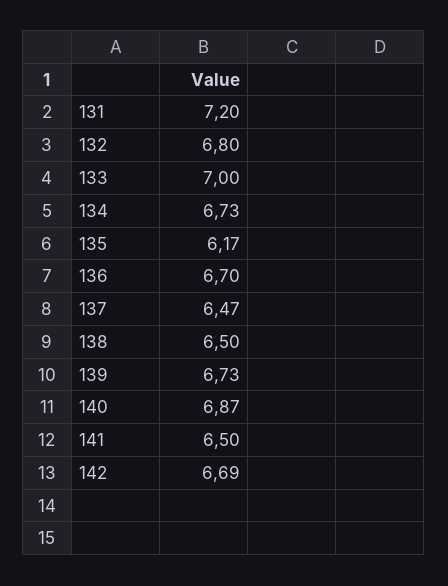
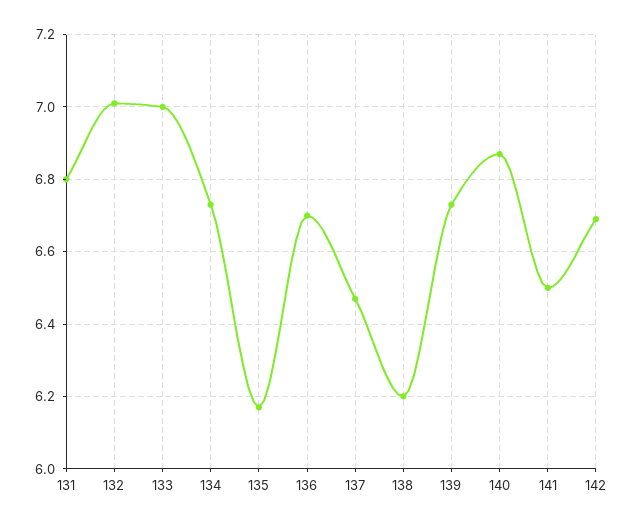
131: 7.2 -> 6.8
132: 6.8 -> 7
138: 6.5 -> 6.2

